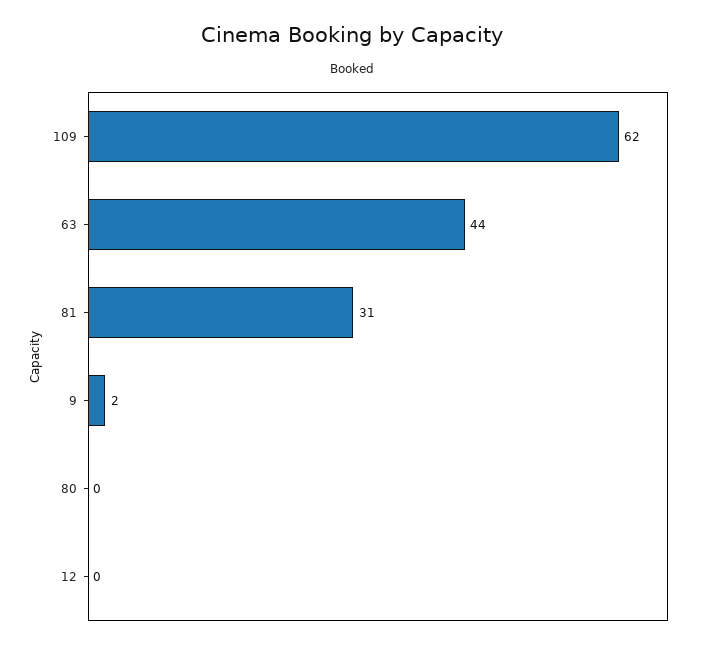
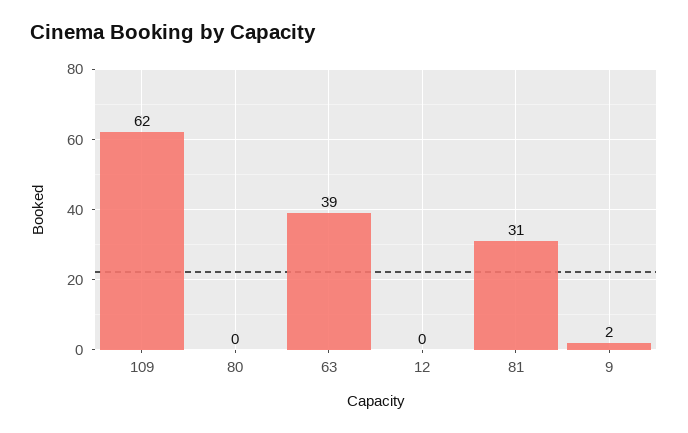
63: 44 -> 39

